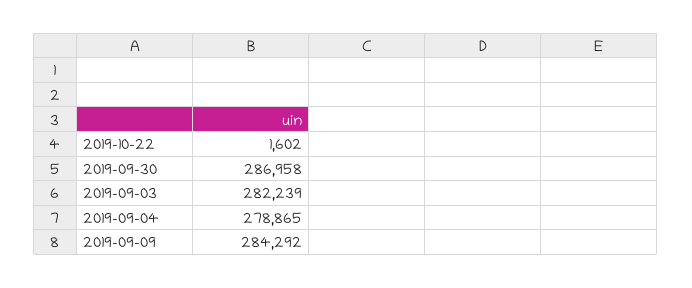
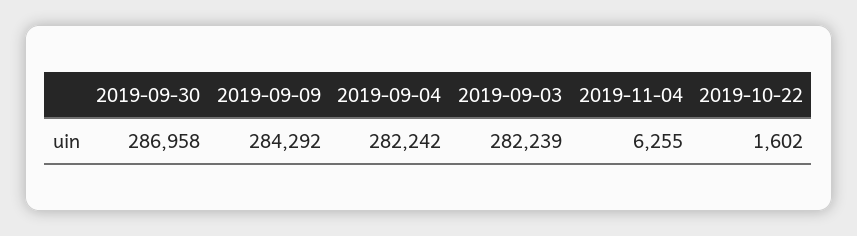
2019-09-04: 278865 -> 282242
2019-11-04: none -> 6255

